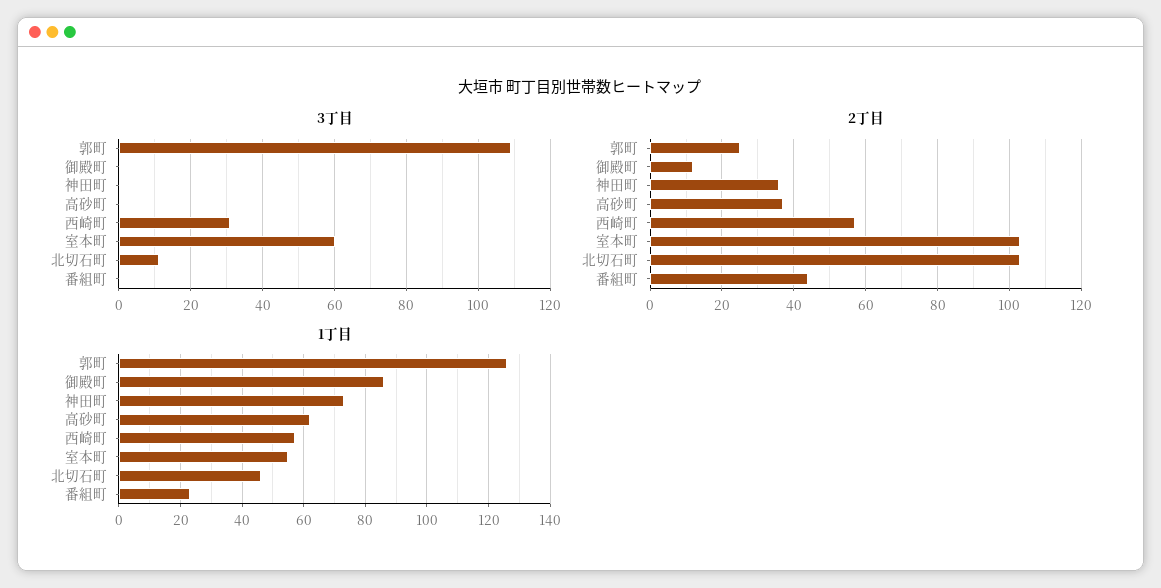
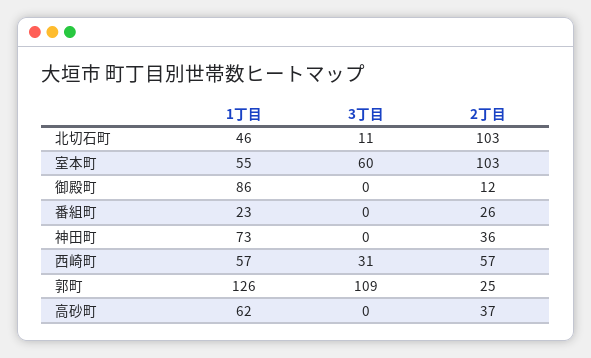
2丁目, 番組町: 45 -> 26

